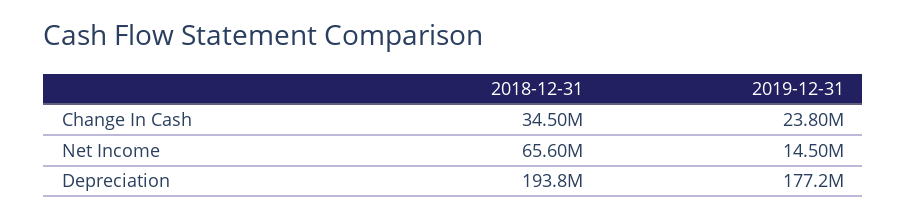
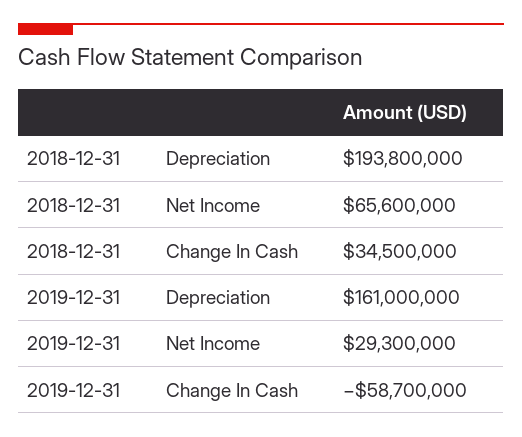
2019-12-31, Change In Cash: 23800000 -> -58700000
2019-12-31, Net Income: 14500000 -> 29300000
2019-12-31, Depreciation: 177200000 -> 161000000

